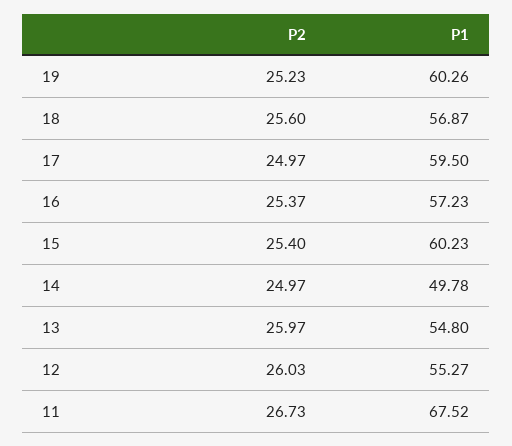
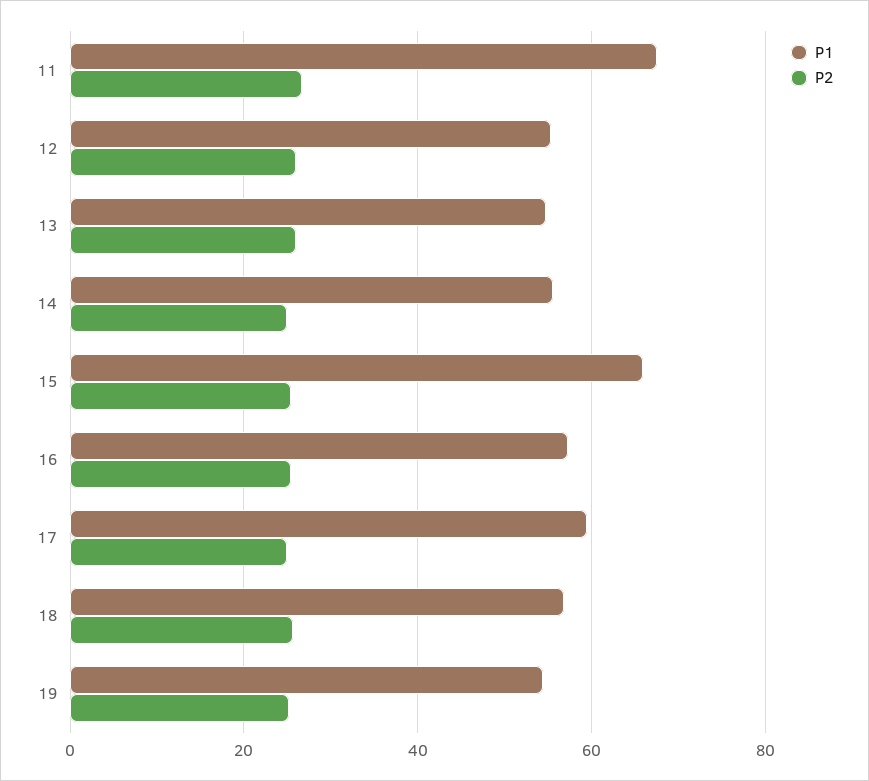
P1, 19: 60.26 -> 54
P1, 15: 60.23 -> 66
P1, 14: 49.78 -> 56

